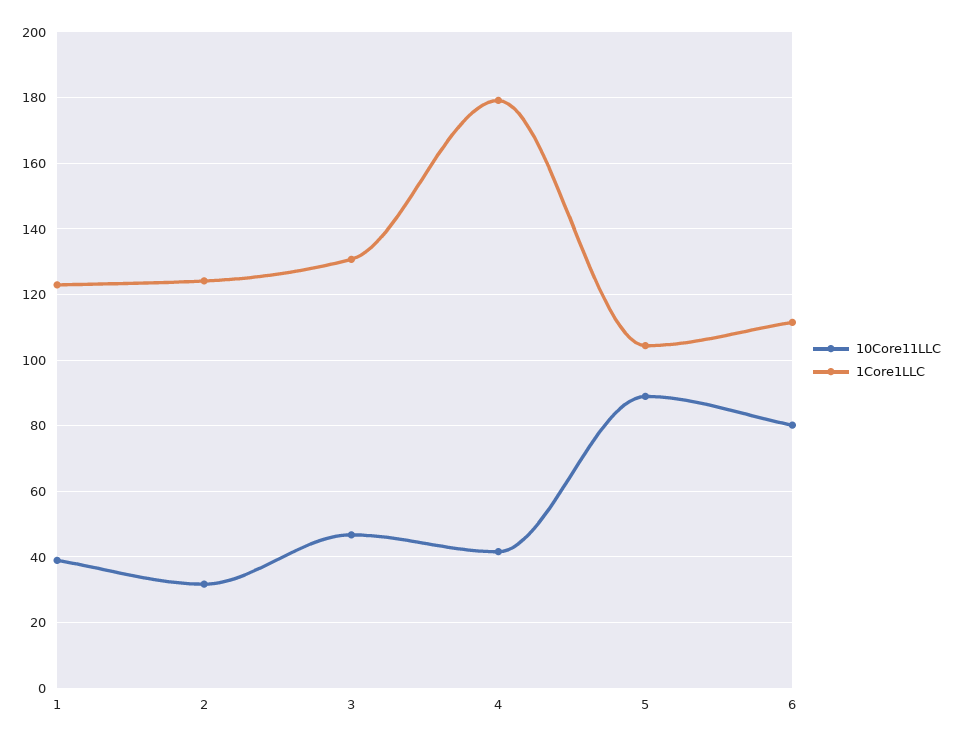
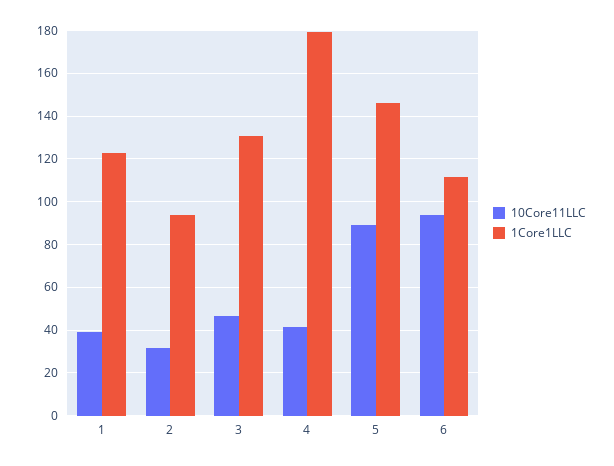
1Core1LLC, 2: 124 -> 95
1Core1LLC, 5: 104 -> 145
10Core11LLC, 6: 80 -> 95

